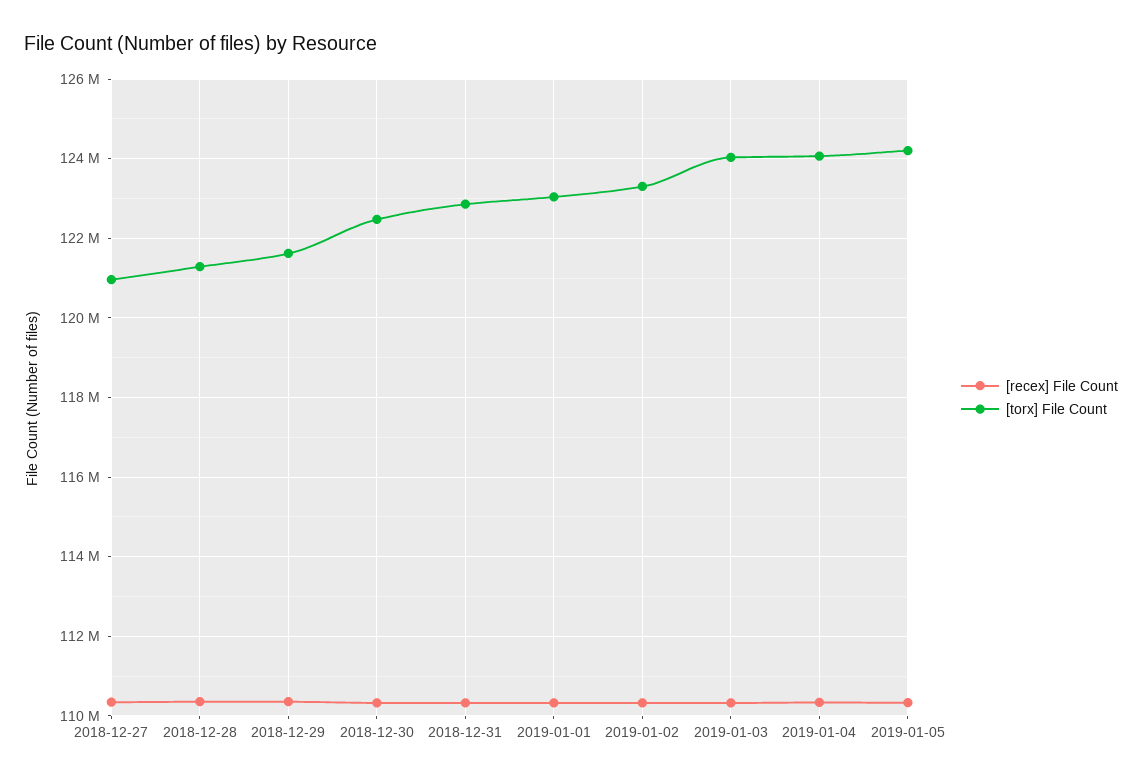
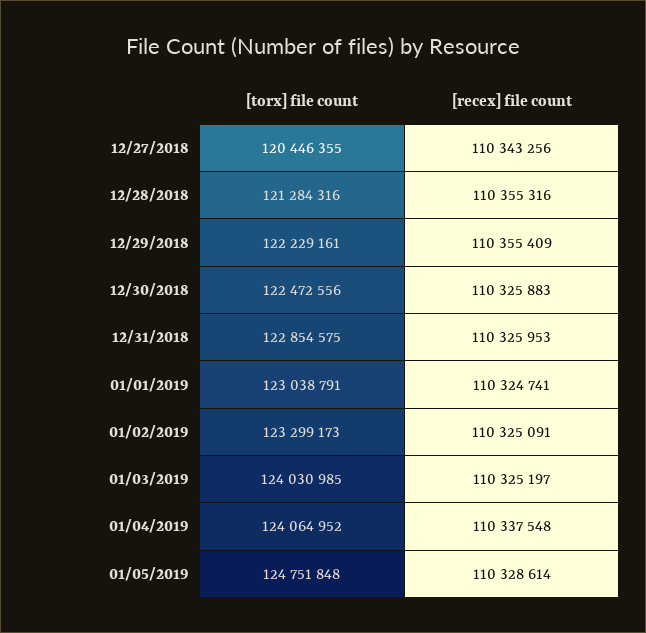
[torx] File Count, 2018-12-27: 121000000 -> 120446355
[torx] File Count, 2018-12-29: 121600000 -> 122229161
[torx] File Count, 2019-01-05: 124200000 -> 124751848

